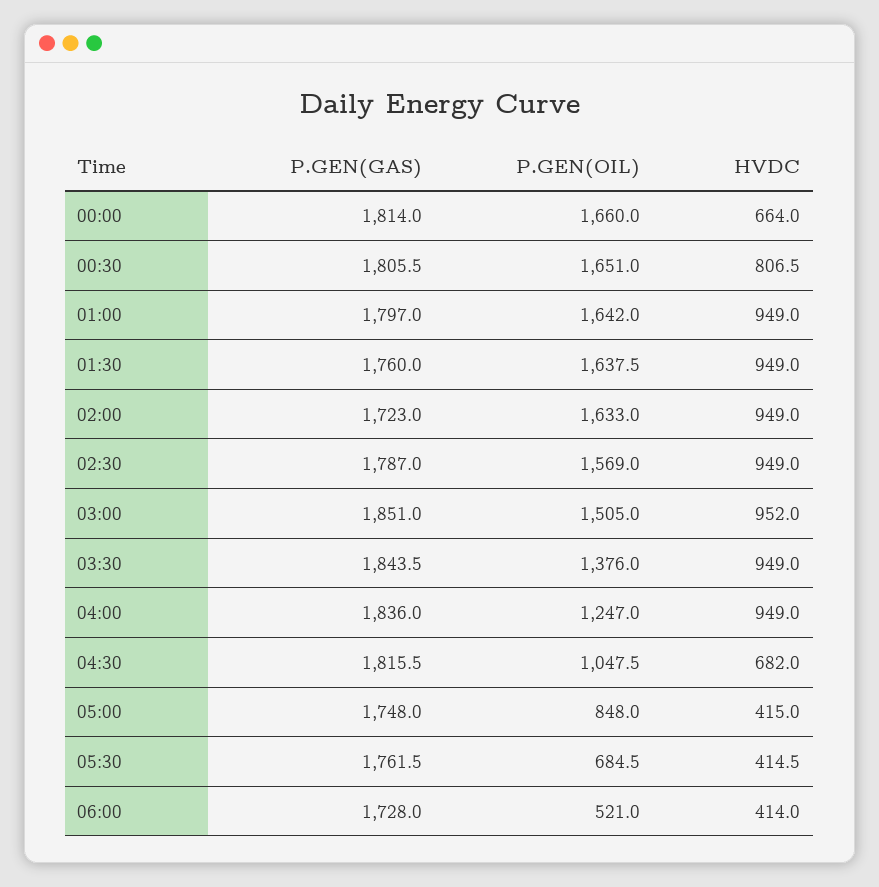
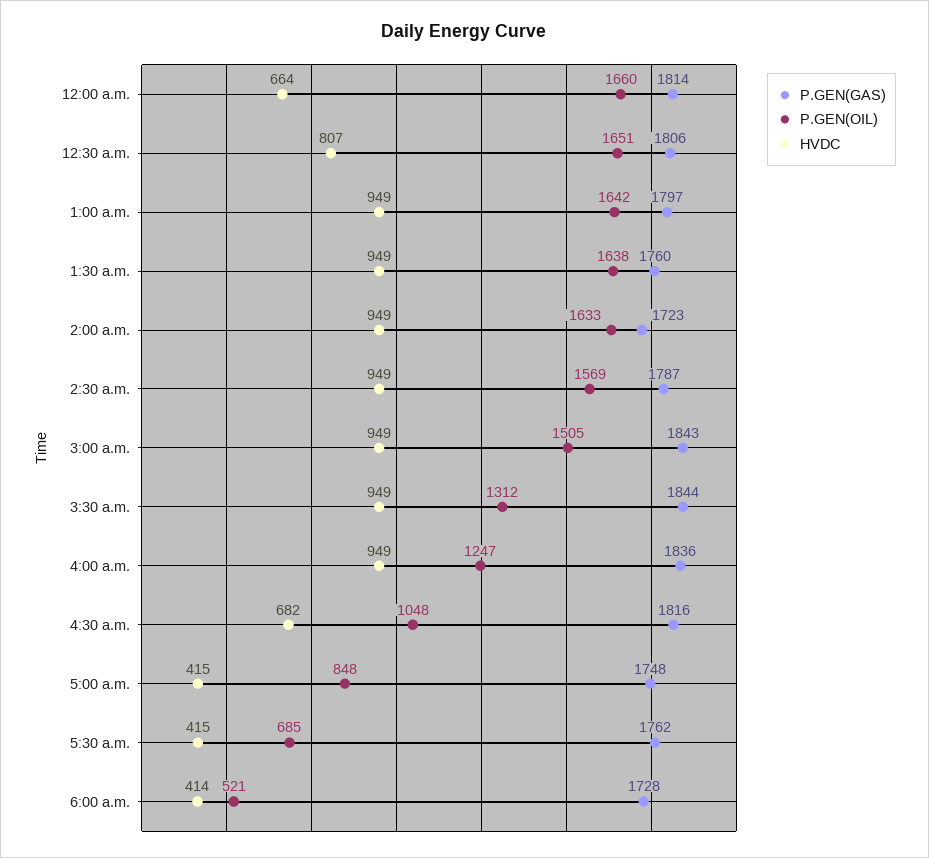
P.GEN(GAS), 03:00: 1851 -> 1843
HVDC, 03:00: 952 -> 949
P.GEN(OIL), 03:30: 1376 -> 1312

